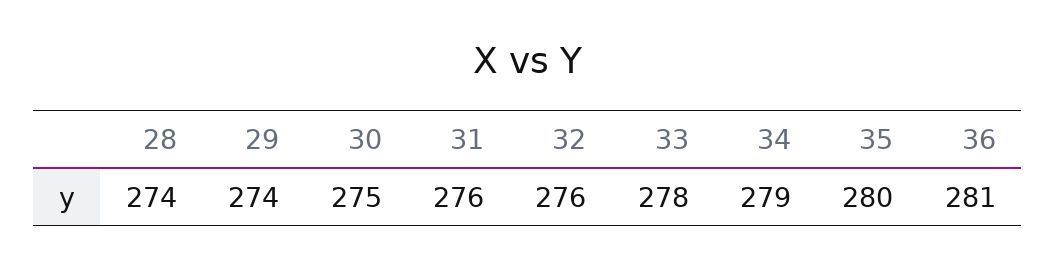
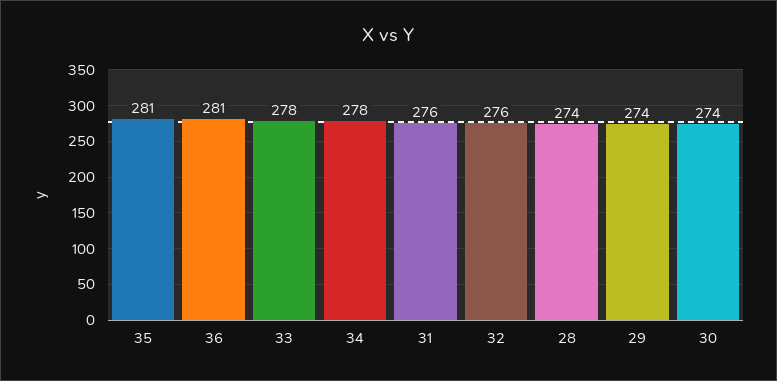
30: 275 -> 274
34: 279 -> 278
35: 280 -> 281

